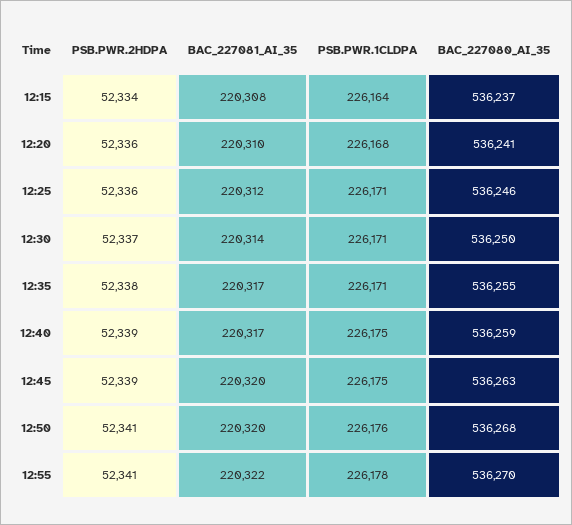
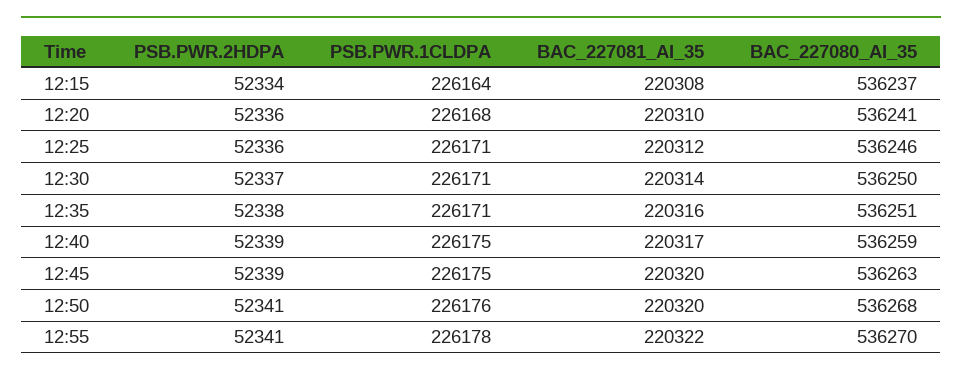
BAC_227081_AI_35, 12:35: 220317 -> 220316
BAC_227080_AI_35, 12:35: 536255 -> 536251

